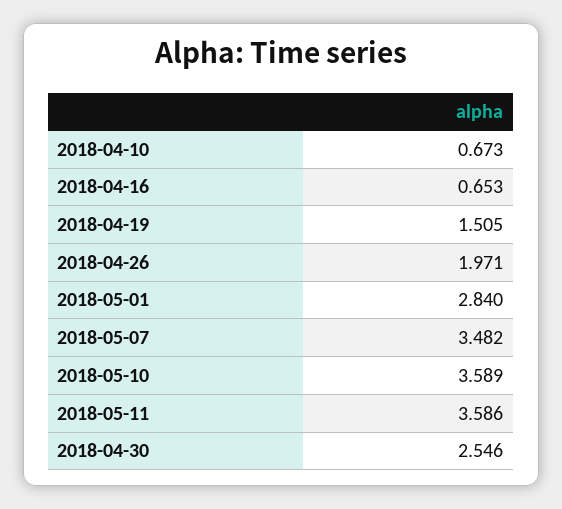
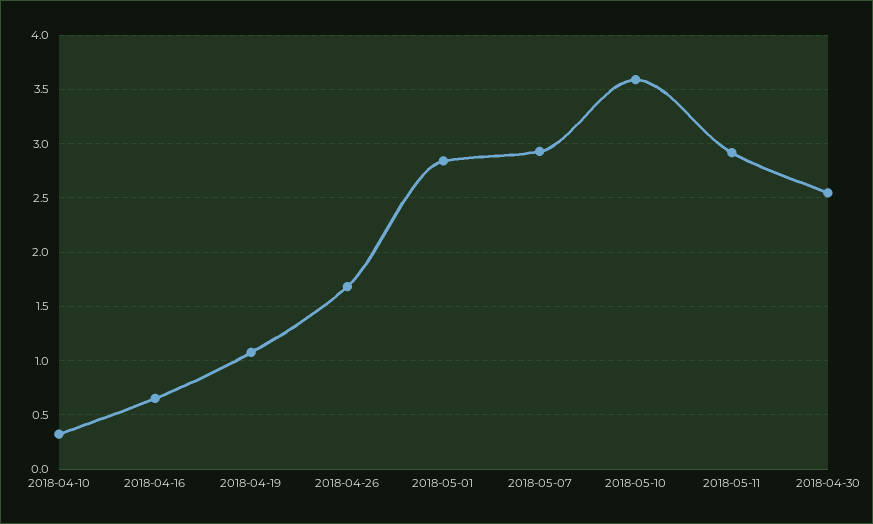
2018-04-10: 0.673 -> 0.3
2018-04-19: 1.505 -> 1.1
2018-04-26: 1.971 -> 1.7
2018-05-07: 3.482 -> 2.9
2018-05-11: 3.586 -> 2.9

